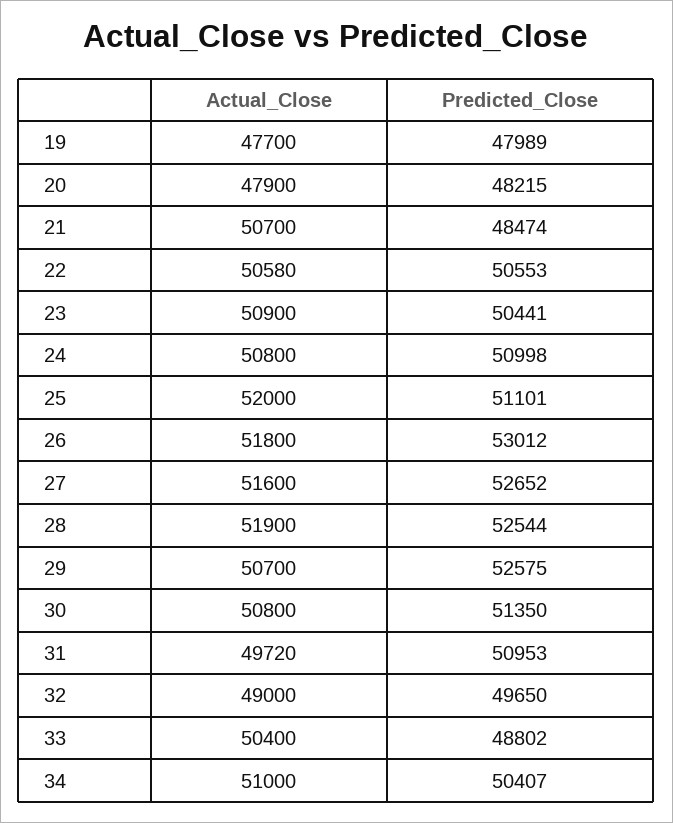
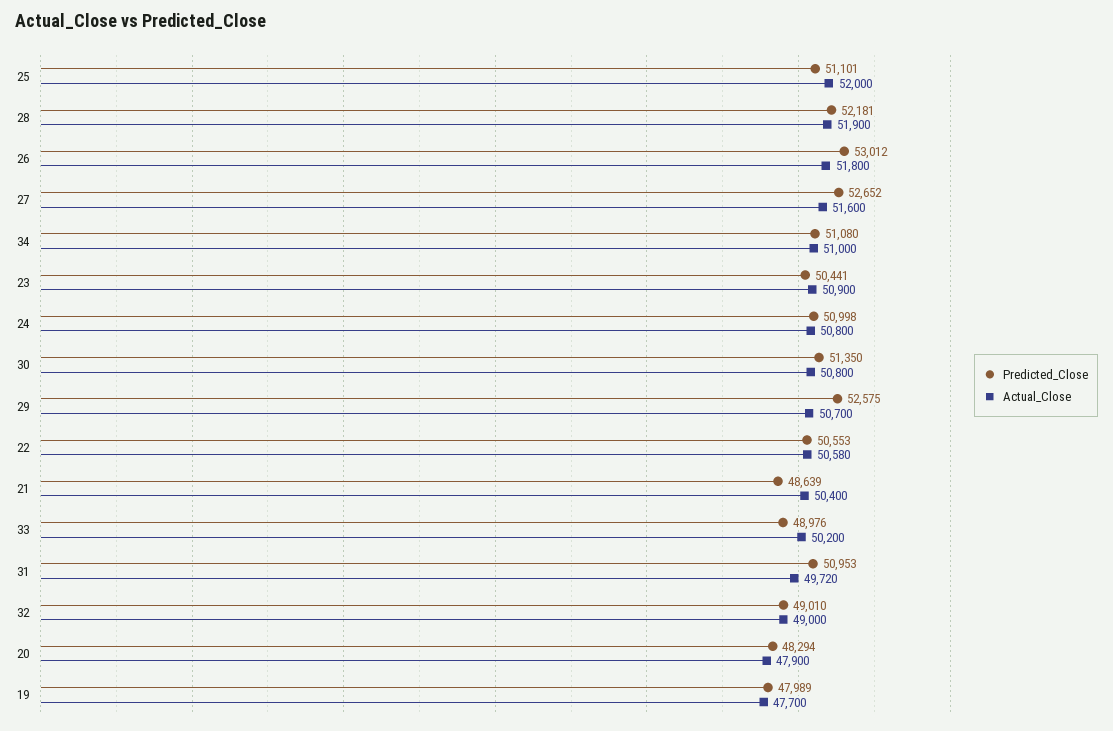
Predicted_Close, 20: 48215 -> 48294
Actual_Close, 21: 50700 -> 50400
Predicted_Close, 21: 48474 -> 48639
Predicted_Close, 28: 52544 -> 52181
Predicted_Close, 32: 49650 -> 49010
Actual_Close, 33: 50400 -> 50200
Predicted_Close, 33: 48802 -> 48976
Predicted_Close, 34: 50407 -> 51080

